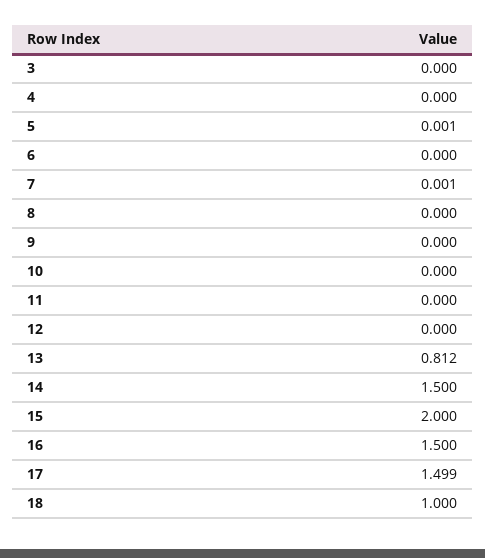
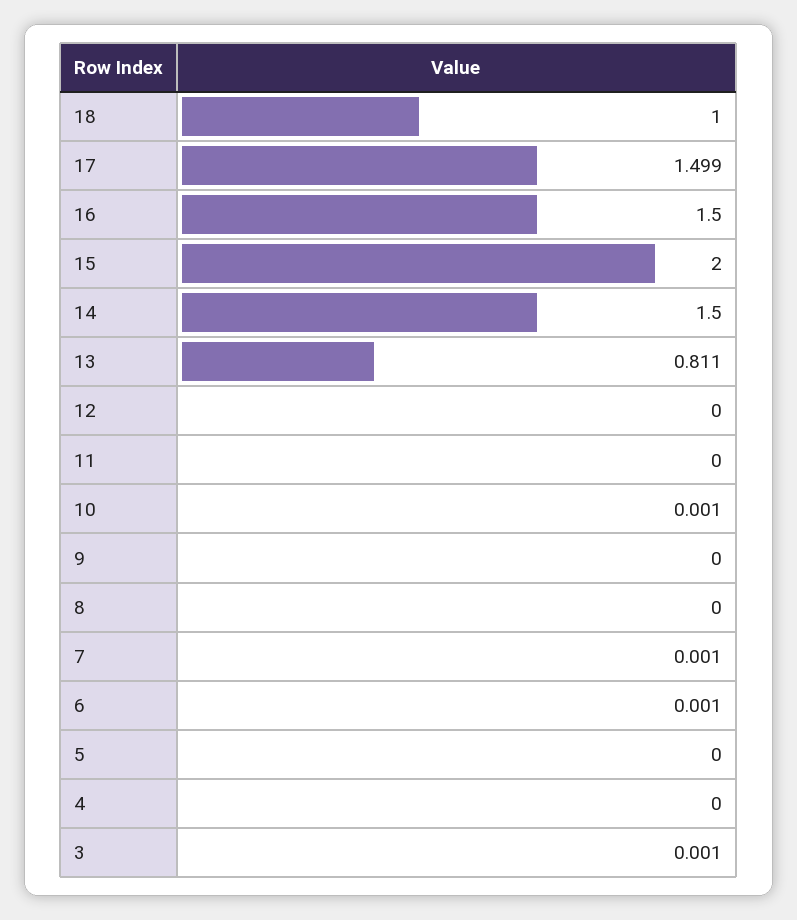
3: 0 -> 0.001
5: 0.001 -> 0
6: 0 -> 0.001
10: 0 -> 0.001
13: 0.812 -> 0.811

